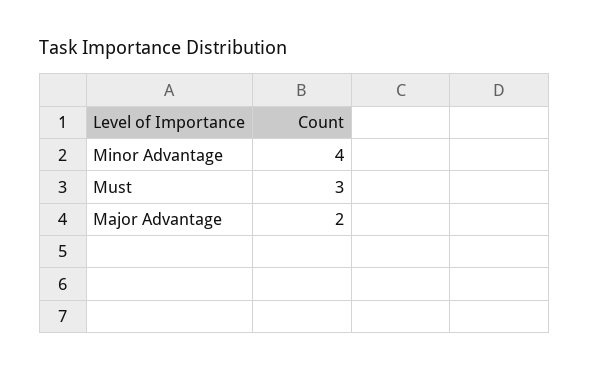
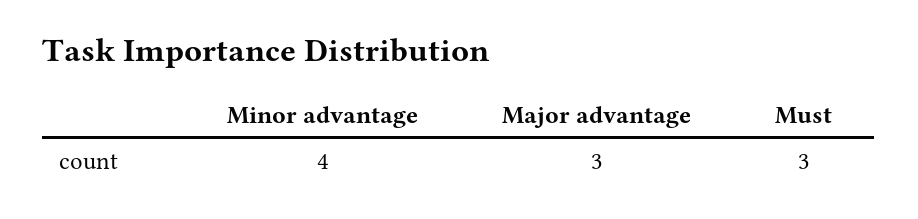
Major Advantage: 2 -> 3

